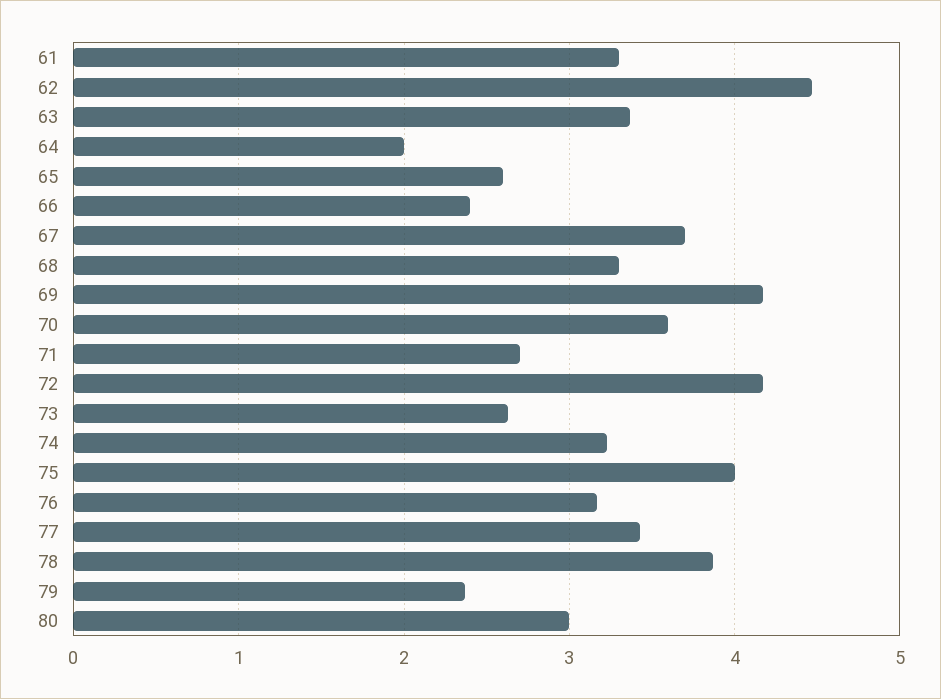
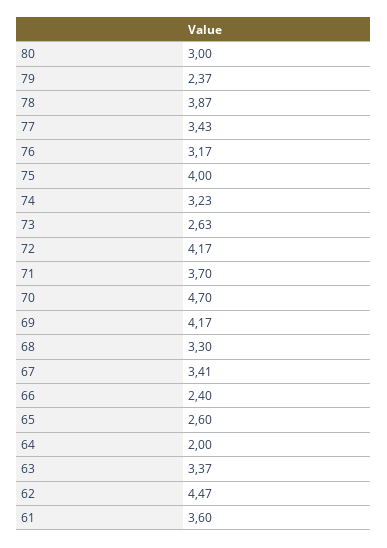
61: 3.3 -> 3.6
67: 3.7 -> 3.41
70: 3.6 -> 4.7
71: 2.7 -> 3.7

